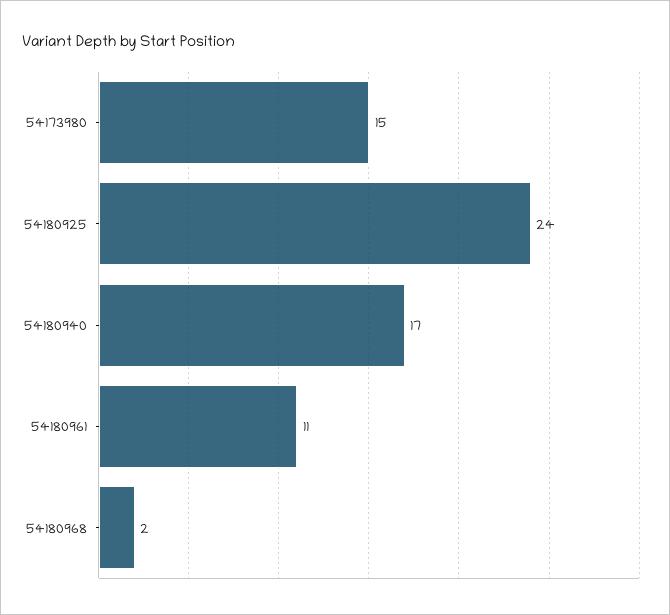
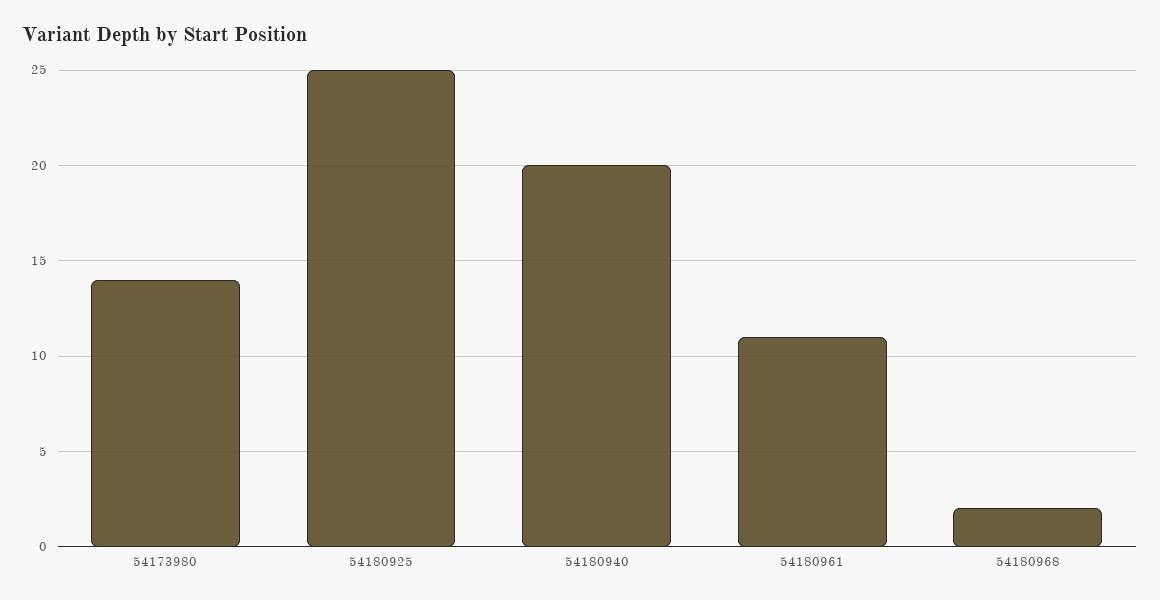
54173980: 15 -> 14
54180925: 24 -> 25
54180940: 17 -> 20

